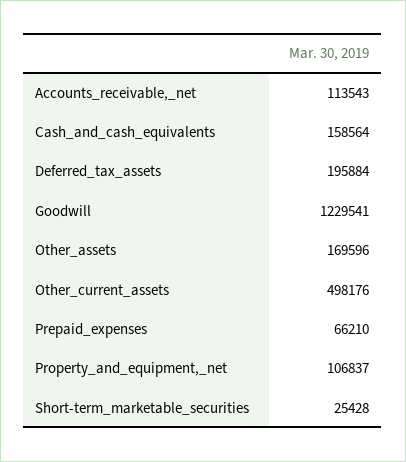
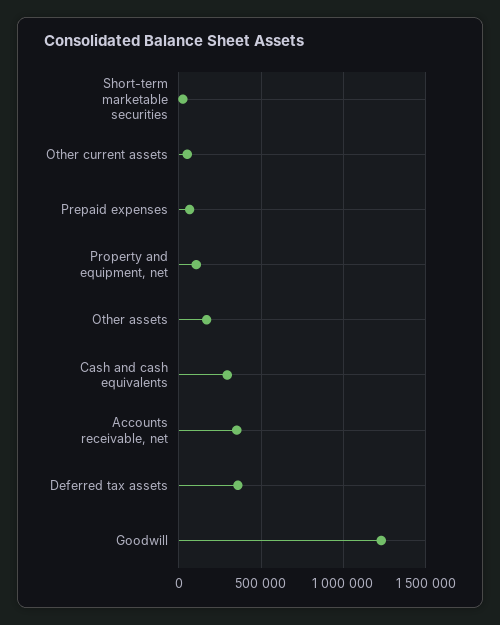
Accounts_receivable,_net: 113543 -> 350000
Cash_and_cash_equivalents: 158564 -> 300000
Deferred_tax_assets: 195884 -> 350000
Other_current_assets: 498176 -> 50000

